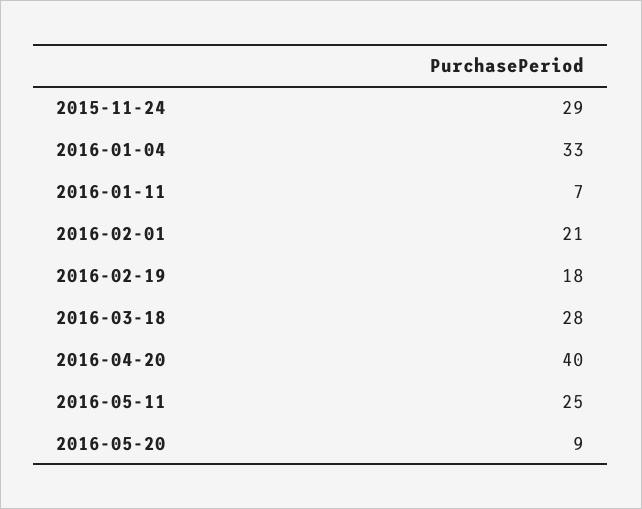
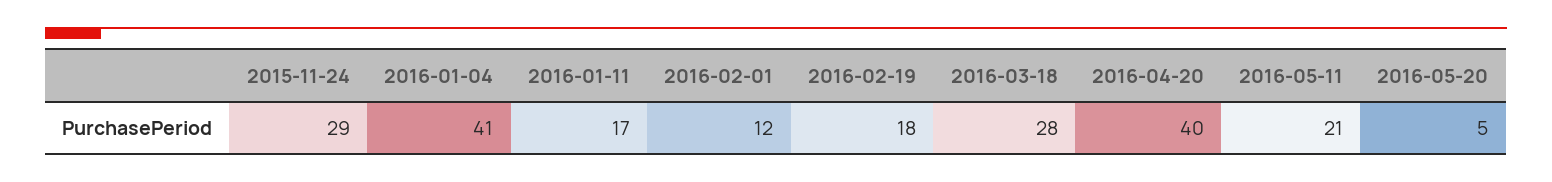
2016-01-04: 33 -> 41
2016-01-11: 7 -> 17
2016-02-01: 21 -> 12
2016-05-11: 25 -> 21
2016-05-20: 9 -> 5

